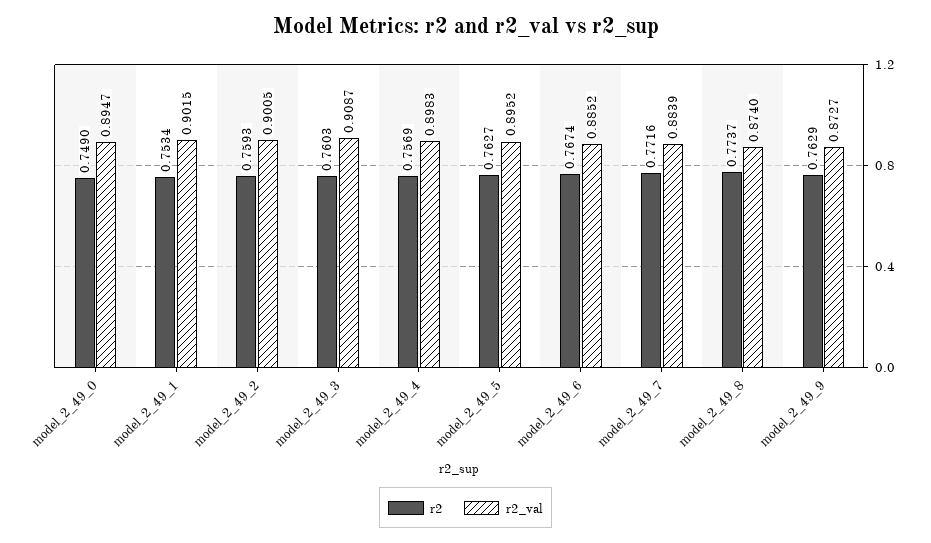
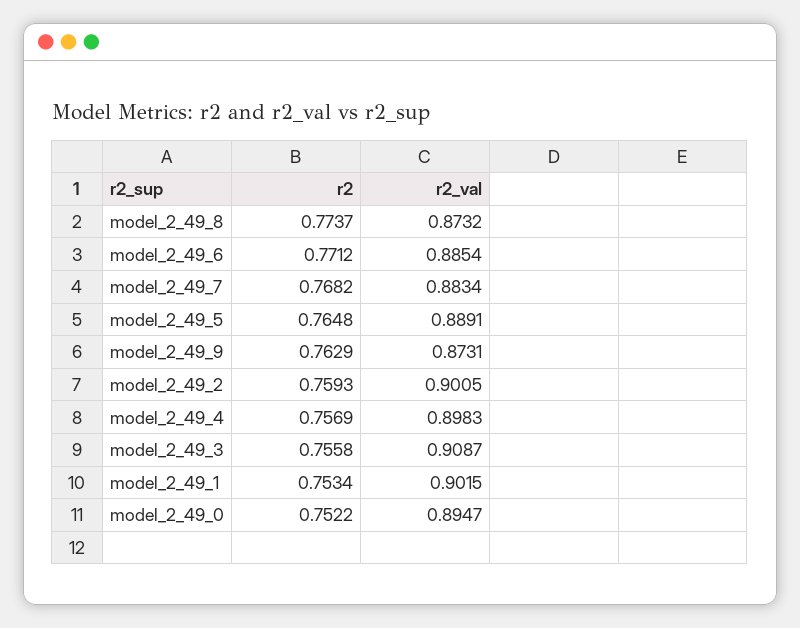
r2, model_2_49_0: 0.749 -> 0.7522
r2, model_2_49_3: 0.7603 -> 0.7558
r2, model_2_49_5: 0.7627 -> 0.7648
r2_val, model_2_49_5: 0.8952 -> 0.8891
r2, model_2_49_6: 0.7674 -> 0.7712
r2_val, model_2_49_6: 0.8852 -> 0.8854
r2, model_2_49_7: 0.7716 -> 0.7682
r2_val, model_2_49_7: 0.8839 -> 0.8834
r2_val, model_2_49_8: 0.874 -> 0.8732
r2_val, model_2_49_9: 0.8727 -> 0.8731

